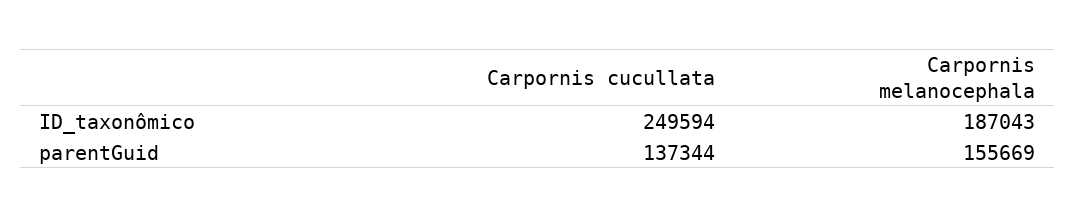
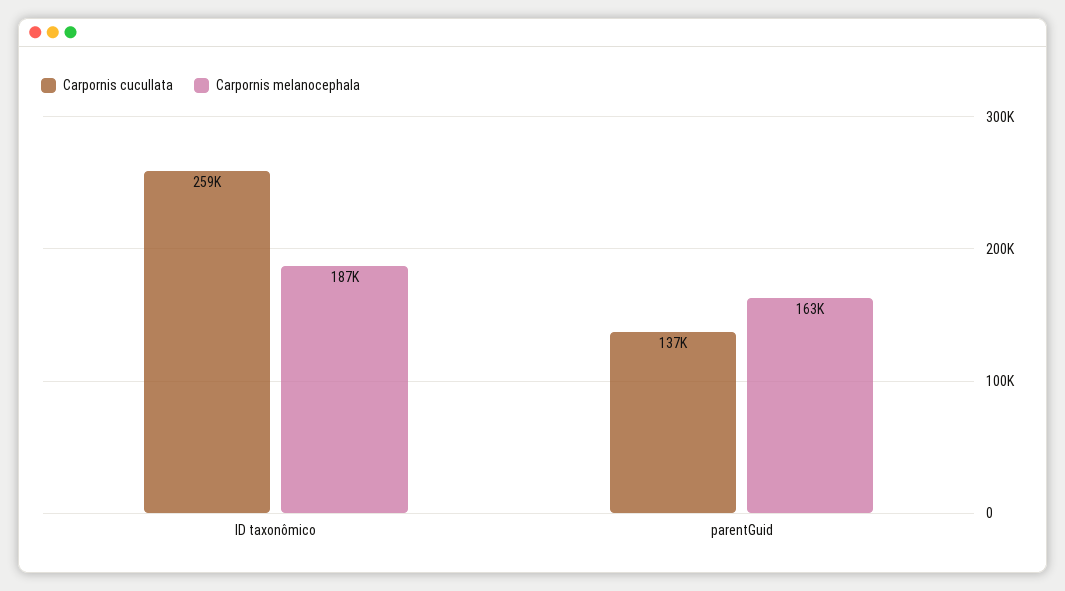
Carpornis cucullata, ID_taxonômico: 249594 -> 259000
Carpornis melanocephala, parentGuid: 155669 -> 163000

